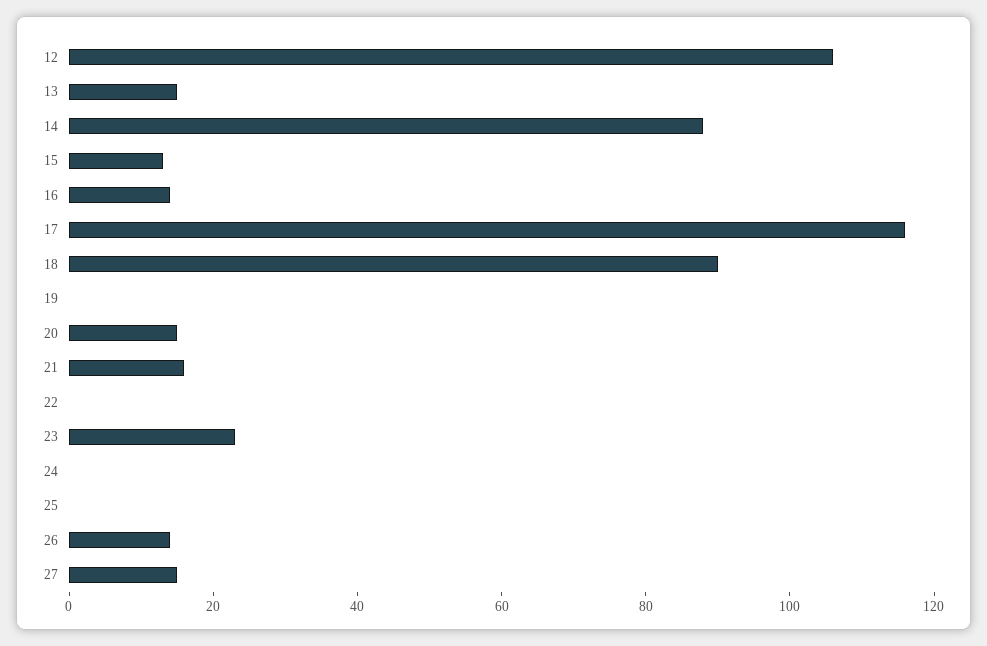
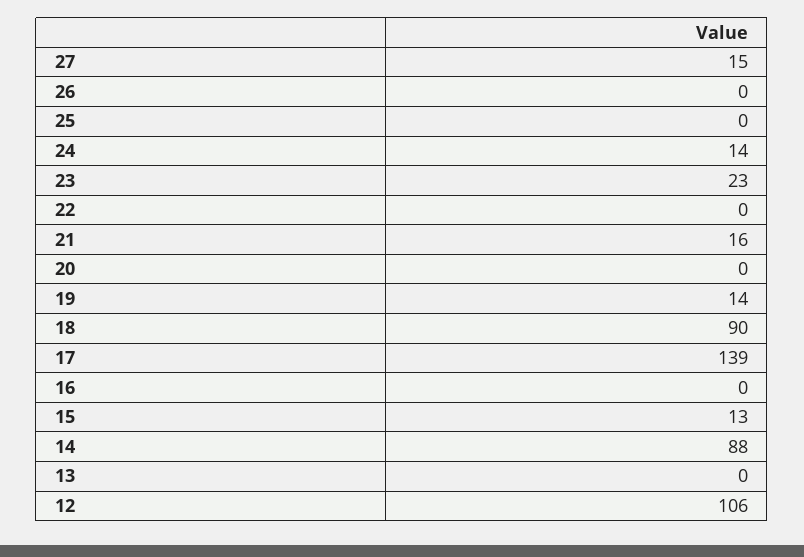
13: 15 -> 0
16: 15 -> 0
17: 115 -> 139
19: 0 -> 14
20: 15 -> 0
24: 0 -> 14
26: 15 -> 0

